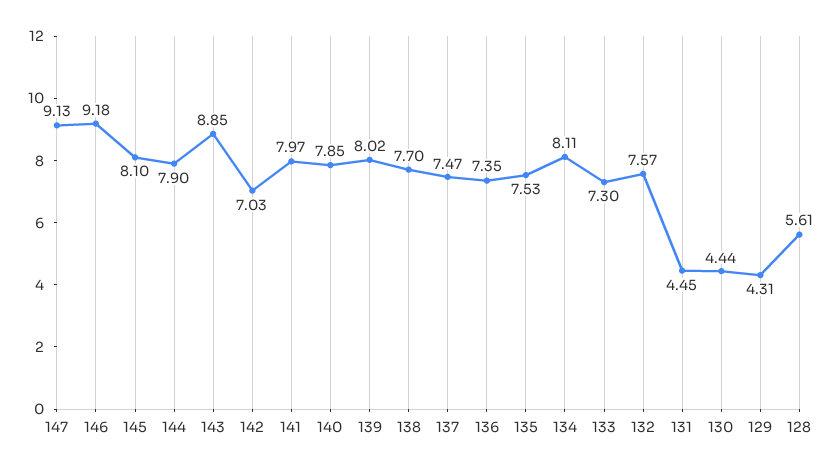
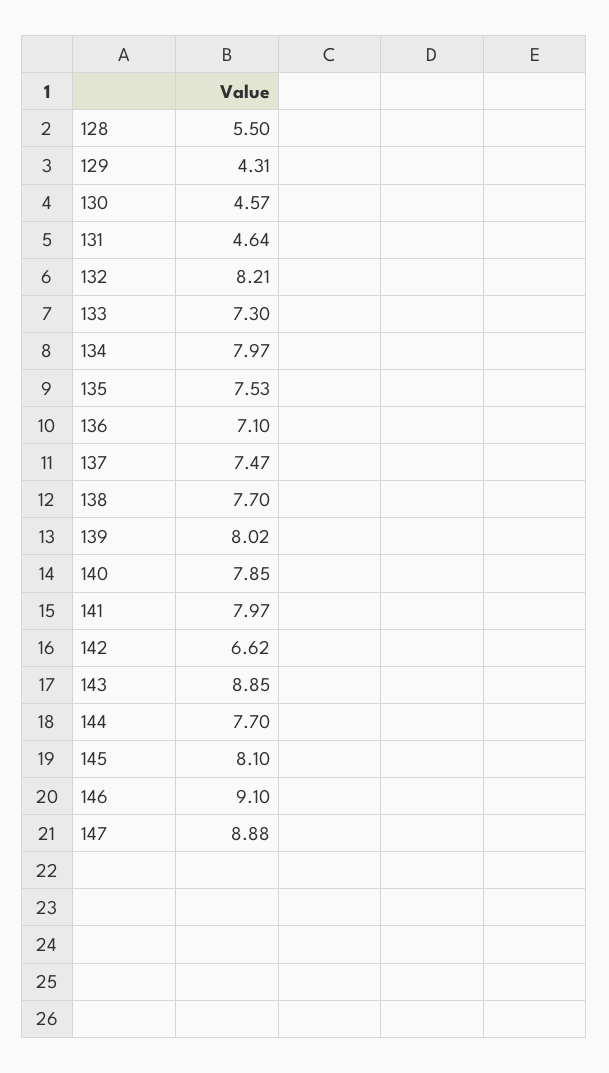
147: 9.13 -> 8.88
146: 9.18 -> 9.1
144: 7.9 -> 7.7
142: 7.03 -> 6.62
136: 7.35 -> 7.1
134: 8.11 -> 7.97
132: 7.57 -> 8.21
131: 4.45 -> 4.64
130: 4.44 -> 4.57
128: 5.61 -> 5.5

